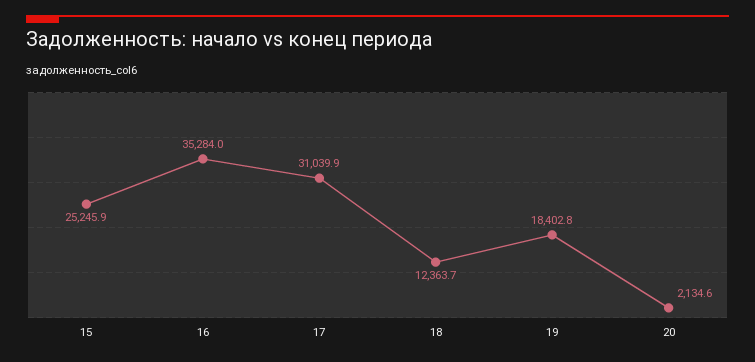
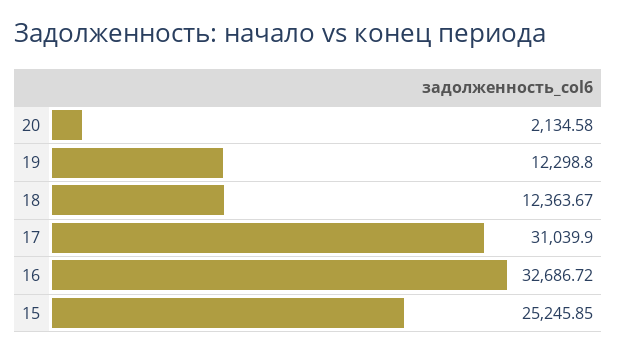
16: 35284 -> 32686.72
19: 18402.8 -> 12298.8

